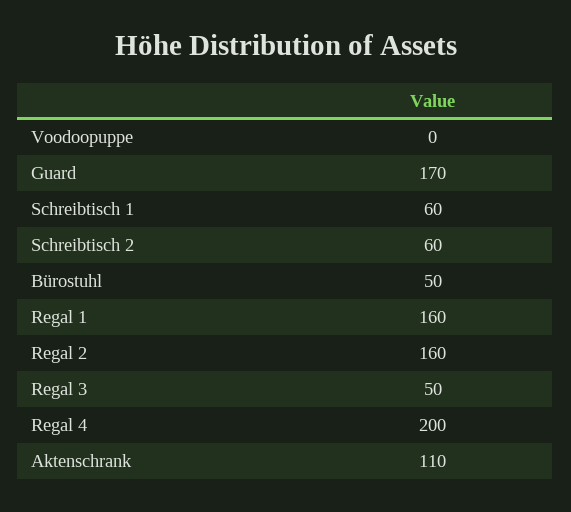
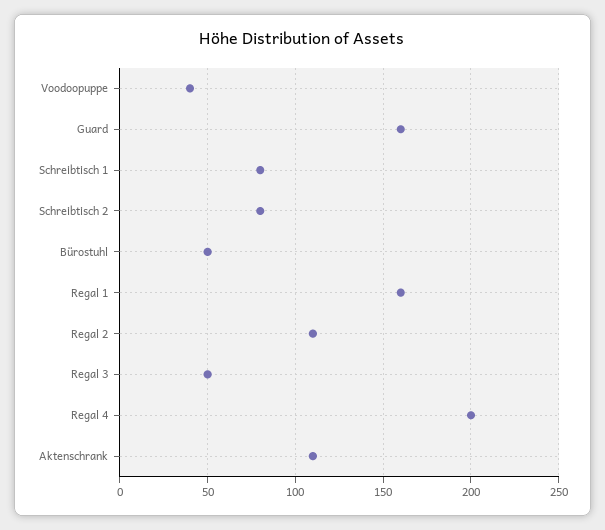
Voodoopuppe: 0 -> 40
Guard: 170 -> 160
Schreibtisch 1: 60 -> 80
Schreibtisch 2: 60 -> 80
Regal 2: 160 -> 110

